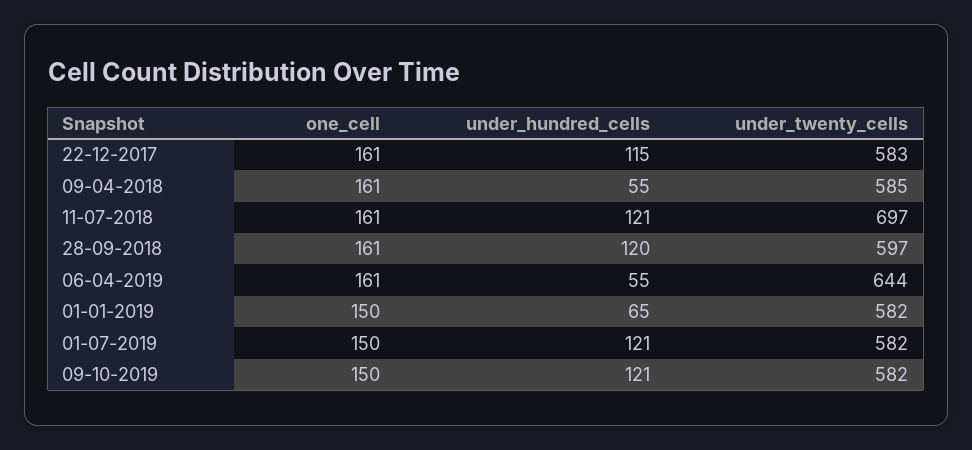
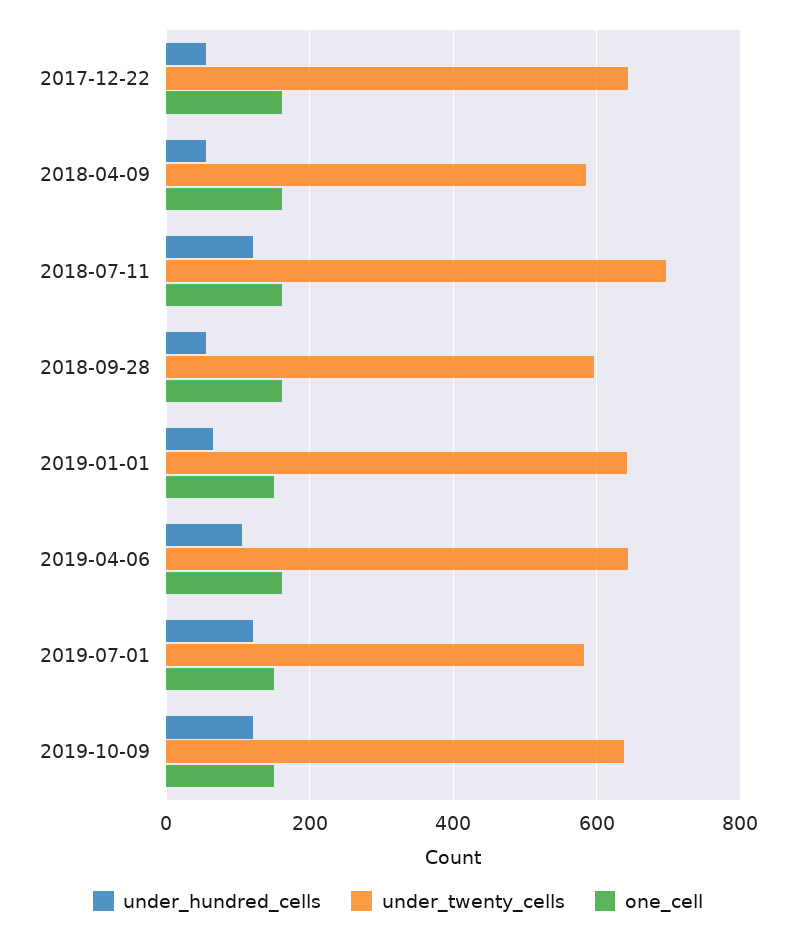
under_hundred_cells, 22-12-2017: 115 -> 60
under_twenty_cells, 22-12-2017: 583 -> 640
under_hundred_cells, 28-09-2018: 120 -> 60
under_hundred_cells, 06-04-2019: 55 -> 100
under_twenty_cells, 01-01-2019: 582 -> 640
under_twenty_cells, 09-10-2019: 582 -> 640

